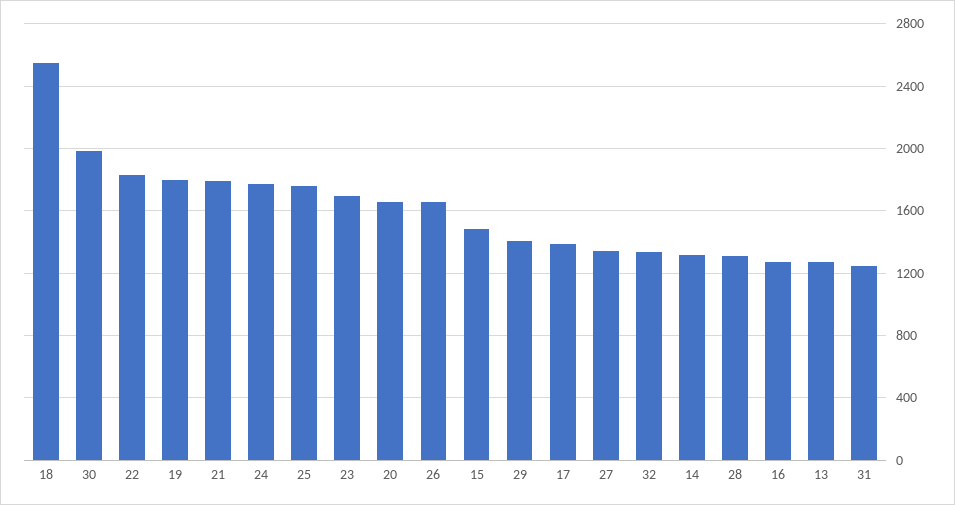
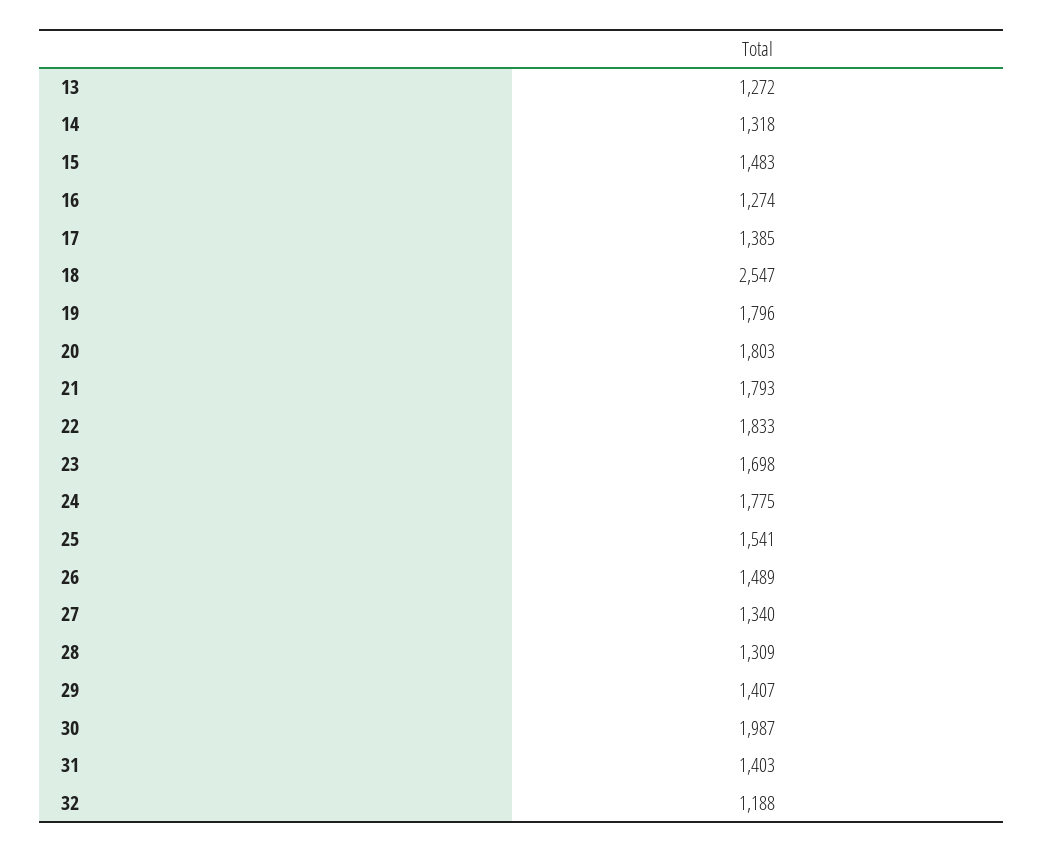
25: 1750 -> 1541
20: 1650 -> 1803
26: 1650 -> 1489
32: 1350 -> 1188
31: 1250 -> 1403

